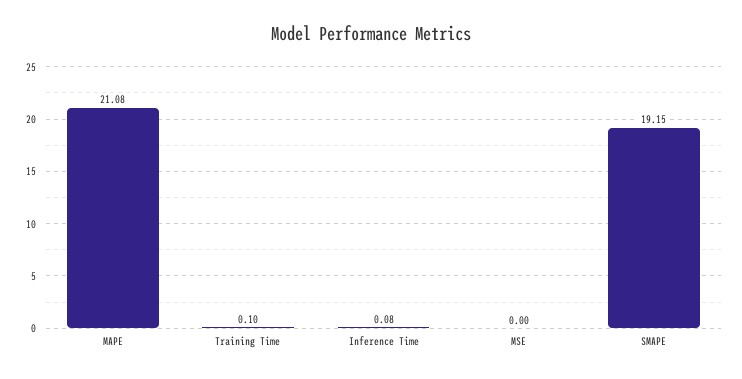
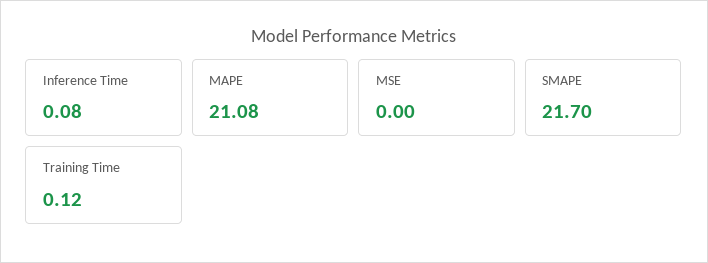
Training Time: 0.1 -> 0.12
SMAPE: 19.15 -> 21.7

